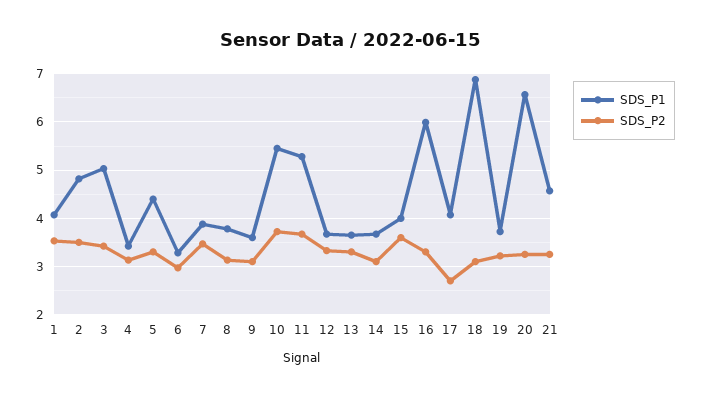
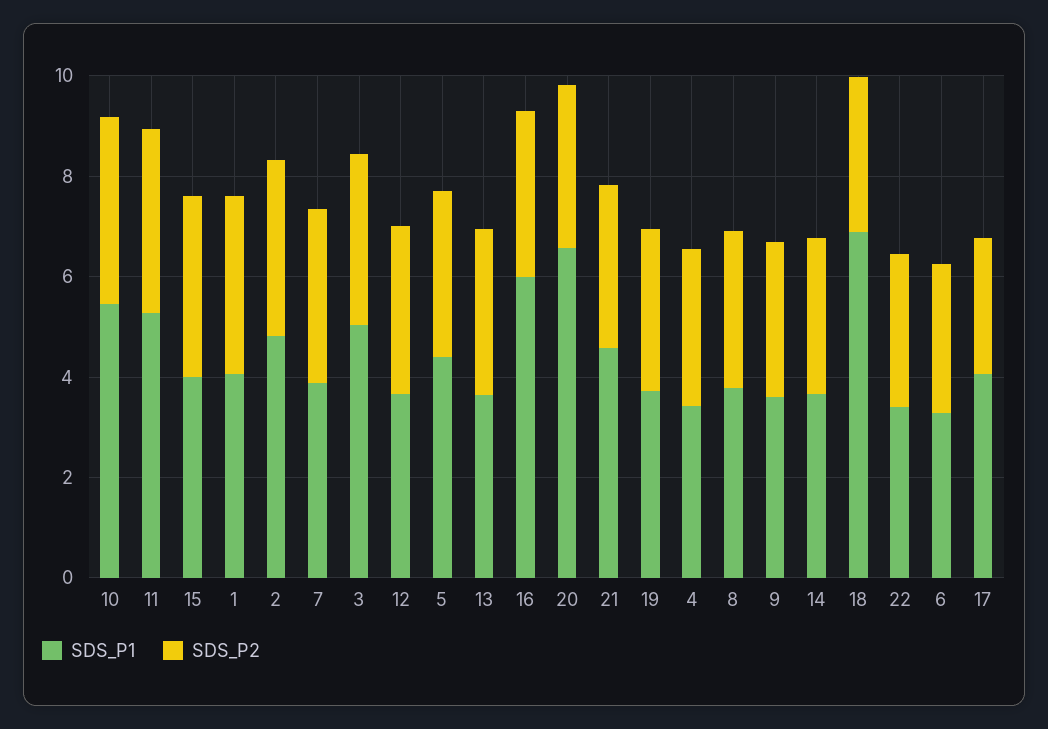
SDS_P1, 22: none -> 3.5
SDS_P2, 22: none -> 3

